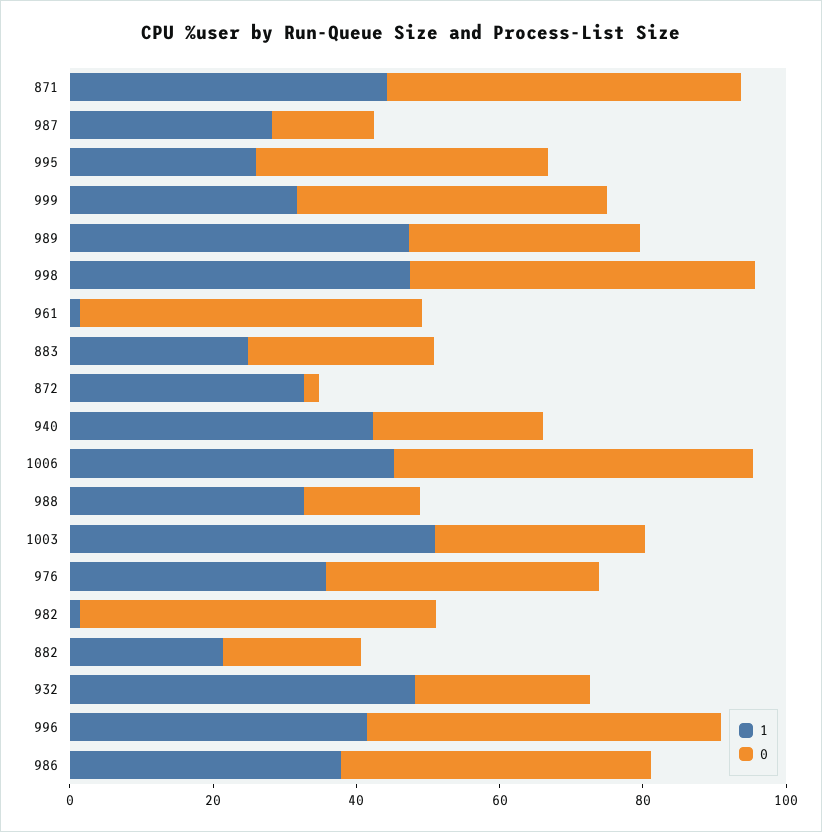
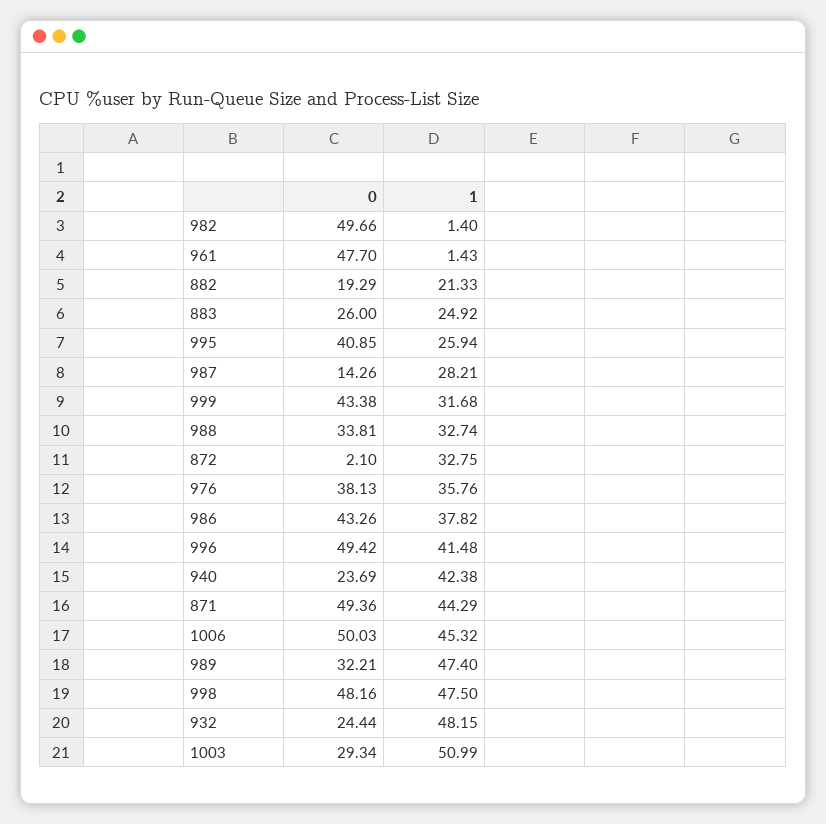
0, 988: 15 -> 33.81

